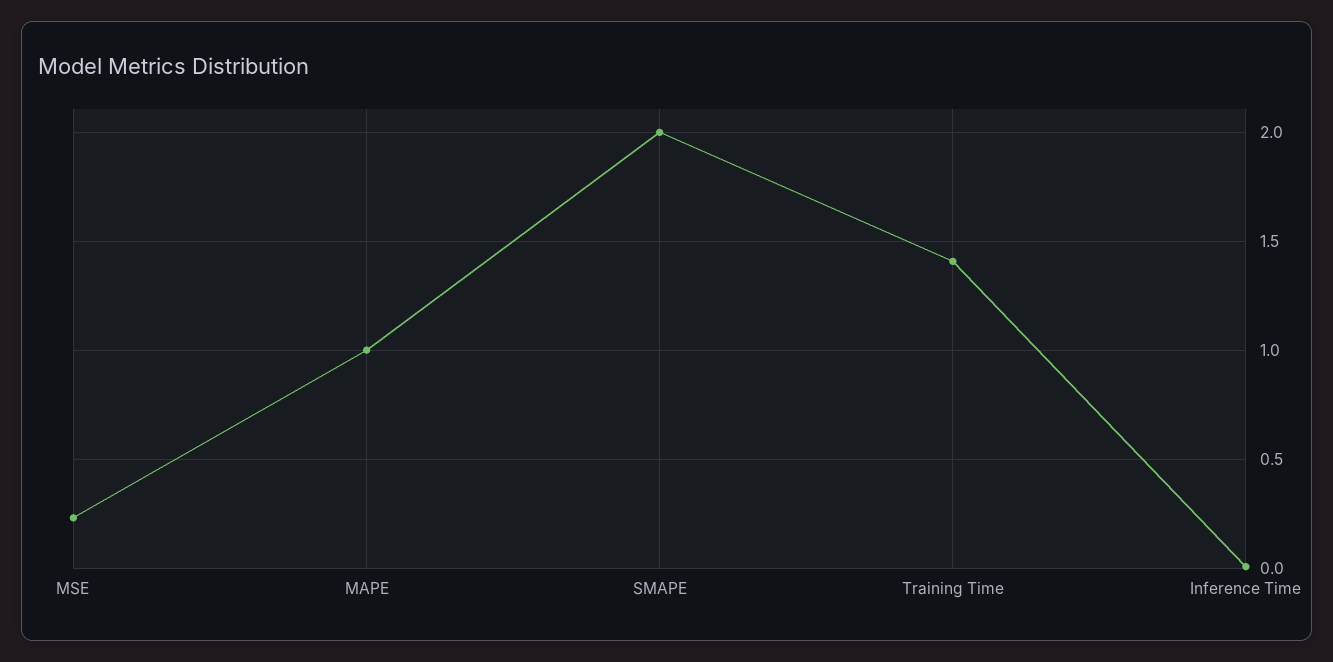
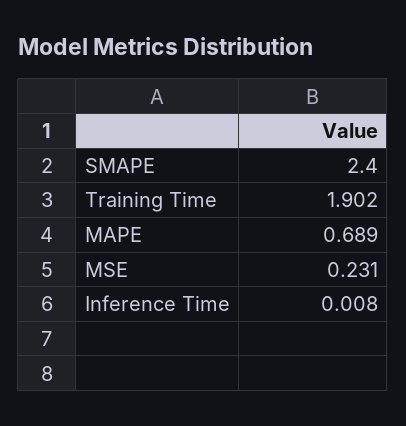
MAPE: 1 -> 0.689
SMAPE: 2 -> 2.4
Training Time: 1.4 -> 1.902

